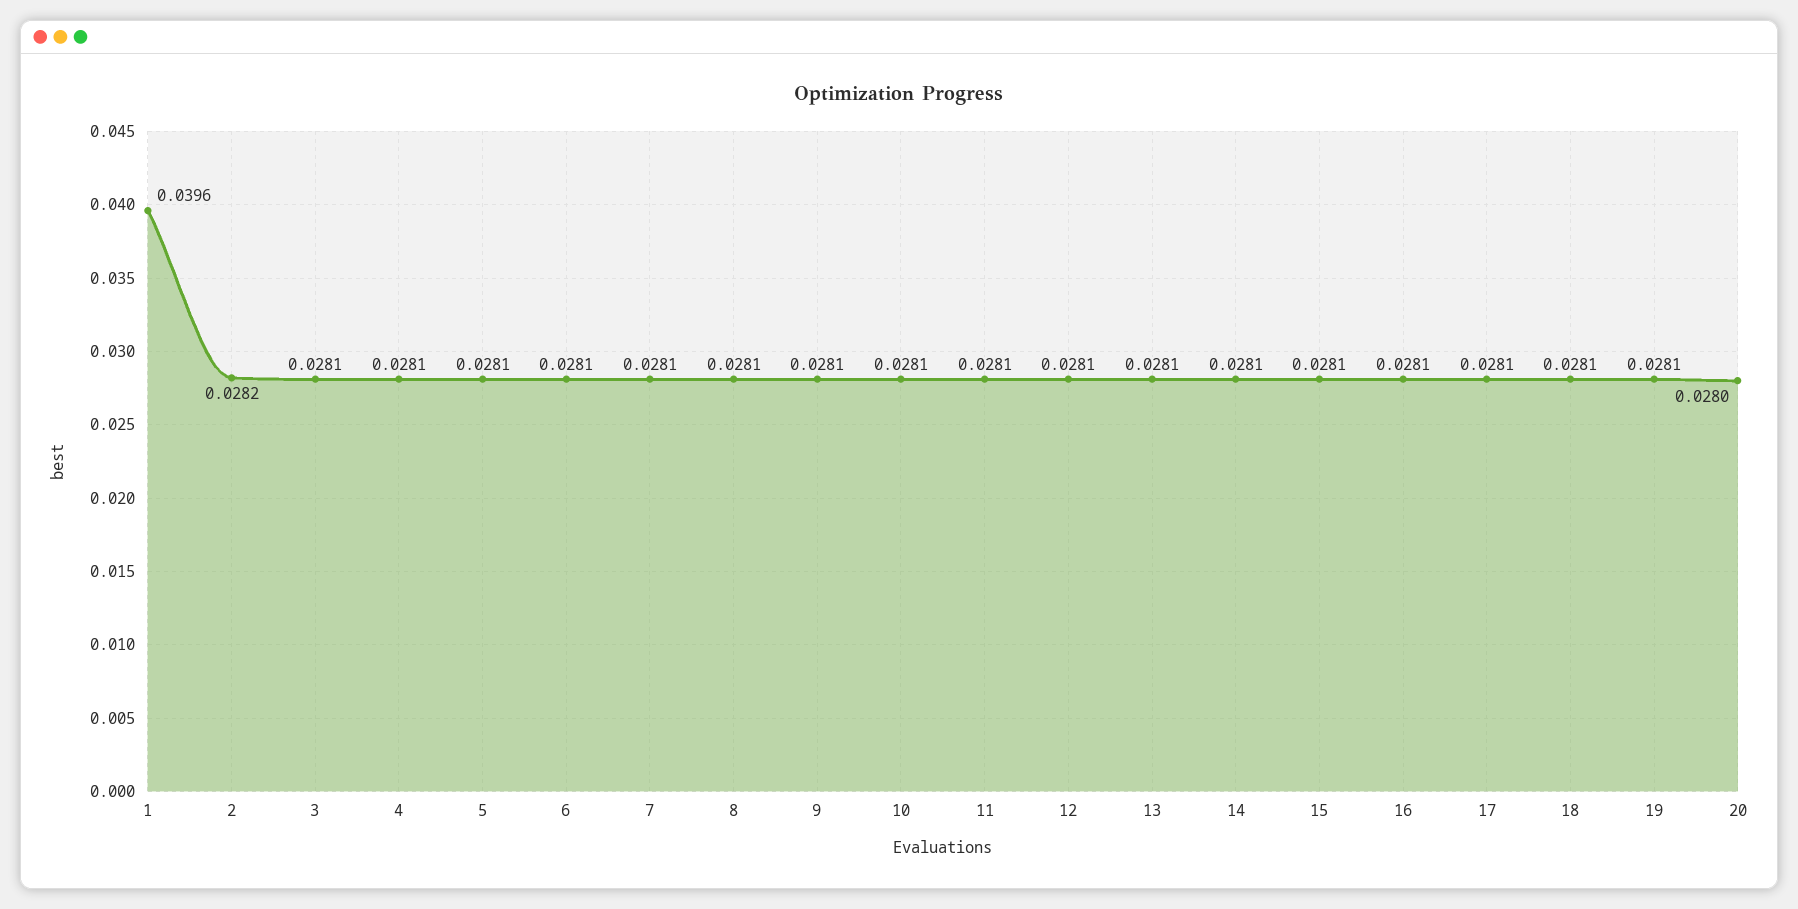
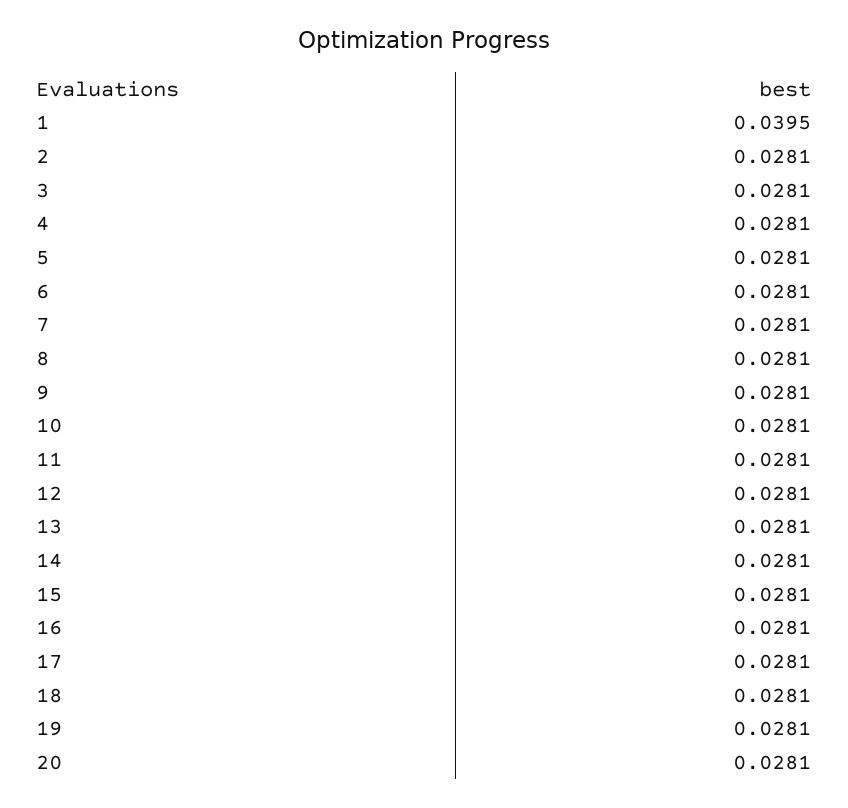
1: 0.0396 -> 0.0395
2: 0.0282 -> 0.0281
20: 0.028 -> 0.0281

